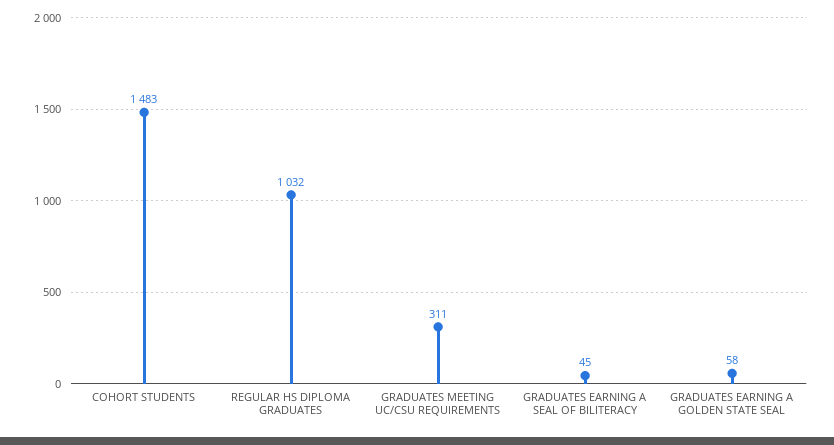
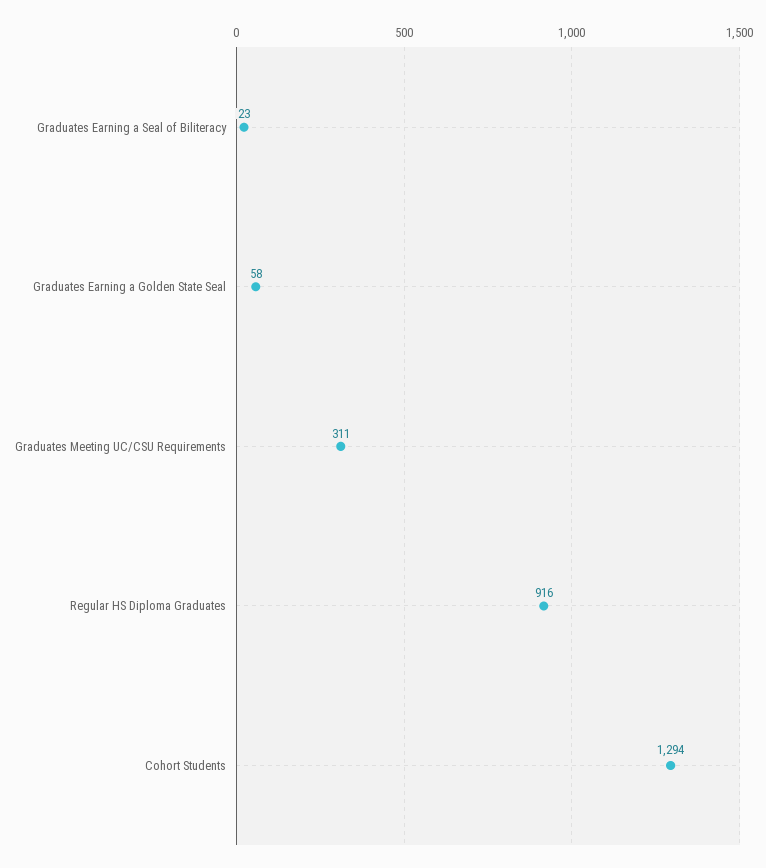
COHORT STUDENTS: 1483 -> 1294
REGULAR HS DIPLOMA GRADUATES: 1032 -> 916
GRADUATES EARNING A SEAL OF BILITERACY: 45 -> 23

